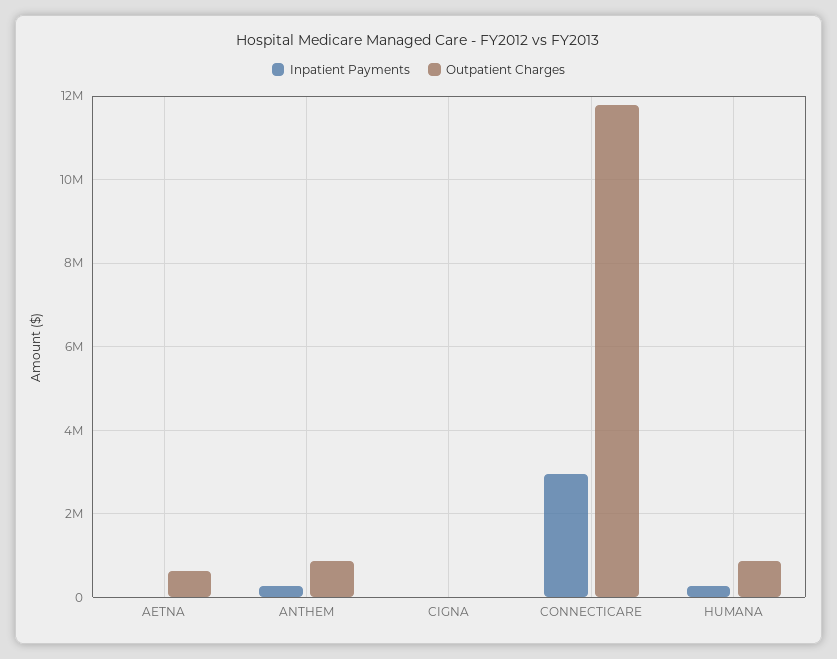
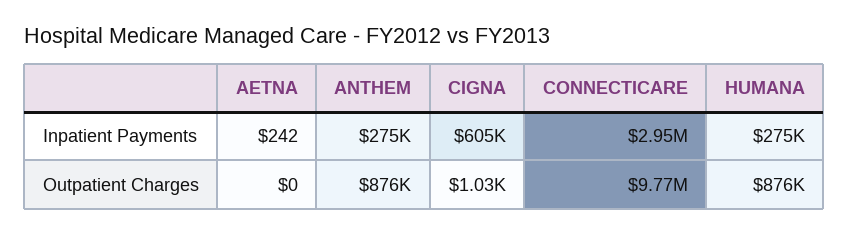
Outpatient Charges, AETNA: 600000 -> 0
Inpatient Payments, CIGNA: 0 -> 605000
Outpatient Charges, CONNECTICARE: 11800000 -> 9770000

